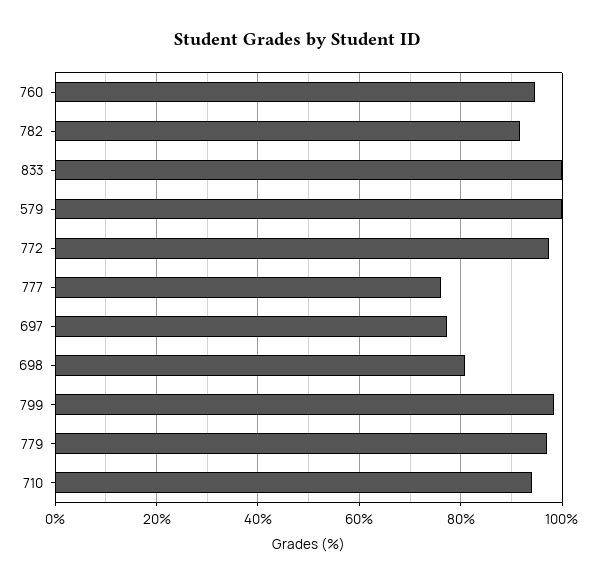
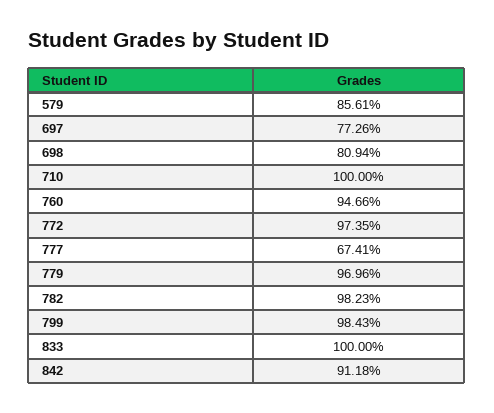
782: 92 -> 98.23
579: 100 -> 85.61
777: 76 -> 67.41
710: 94 -> 100
842: none -> 91.18

